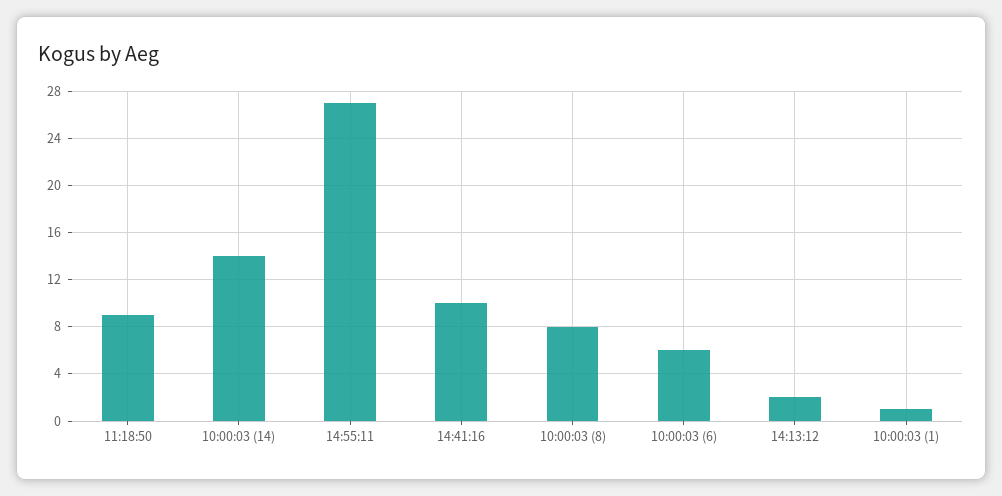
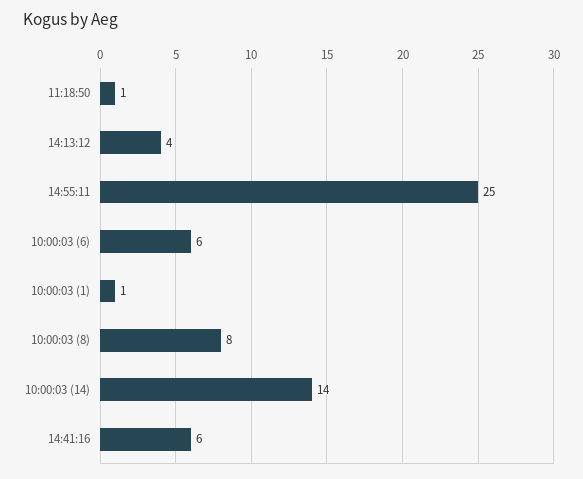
11:18:50: 9 -> 1
14:55:11: 27 -> 25
14:41:16: 10 -> 6
14:13:12: 2 -> 4

